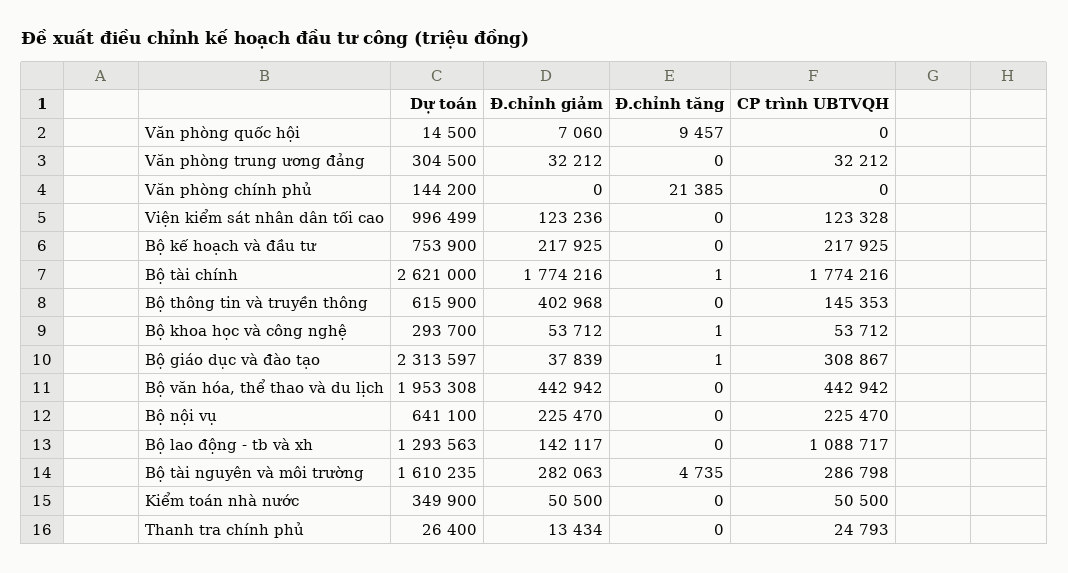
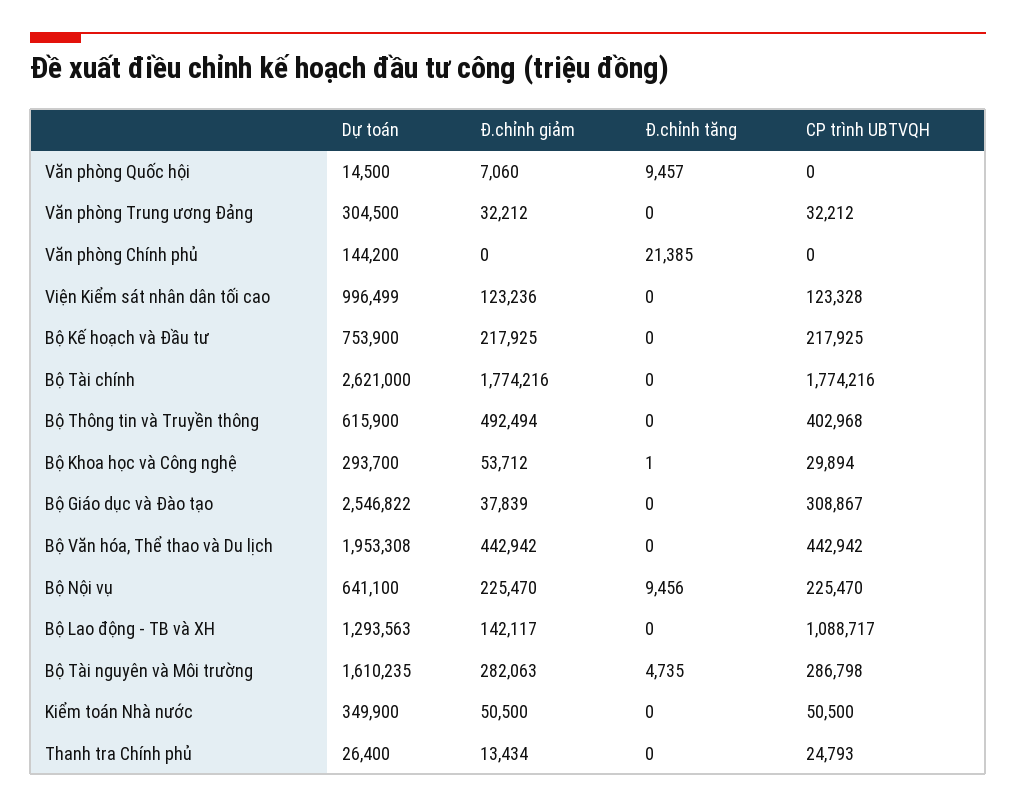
Đ.chỉnh tăng, Bộ tài chính: 1 -> 0
Đ.chỉnh giảm, Bộ thông tin và truyền thông: 402968 -> 492494
CP trình UBTVQH, Bộ thông tin và truyền thông: 145353 -> 402968
CP trình UBTVQH, Bộ khoa học và công nghệ: 53712 -> 29894
Dự toán, Bộ giáo dục và đào tạo: 2313597 -> 2546822
Đ.chỉnh tăng, Bộ giáo dục và đào tạo: 1 -> 0
Đ.chỉnh tăng, Bộ nội vụ: 0 -> 9456

